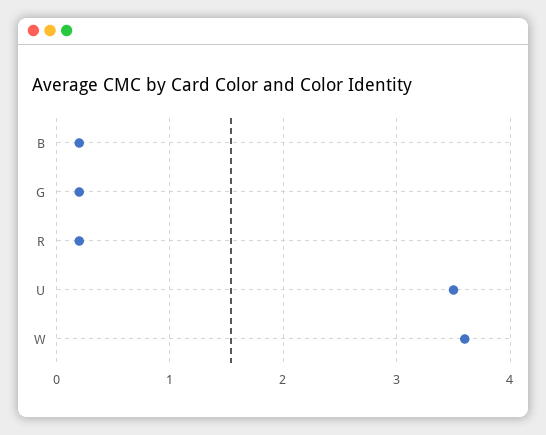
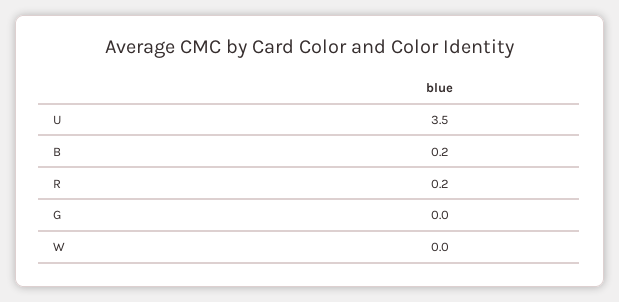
G: 0.2 -> 0
W: 3.6 -> 0

